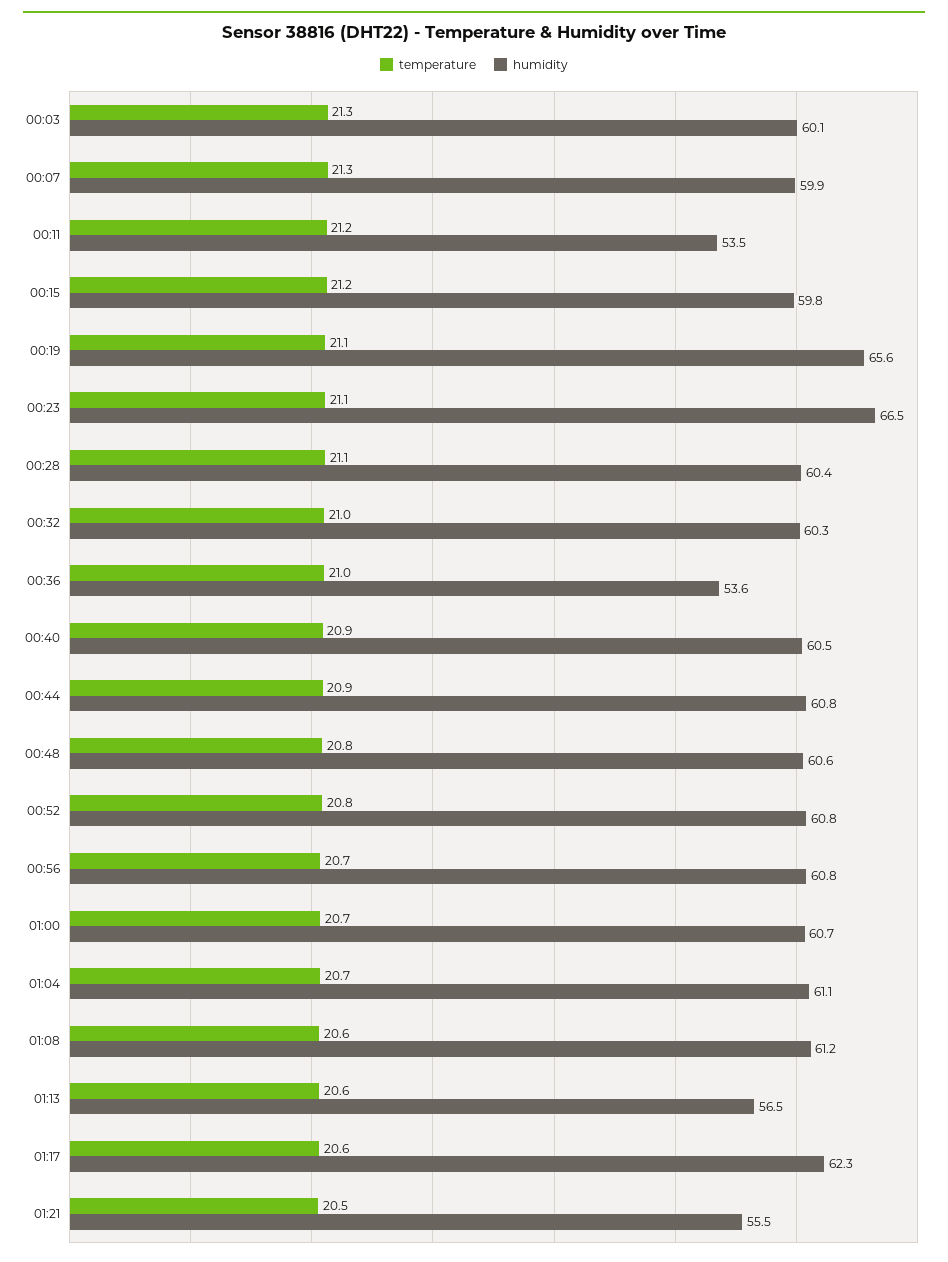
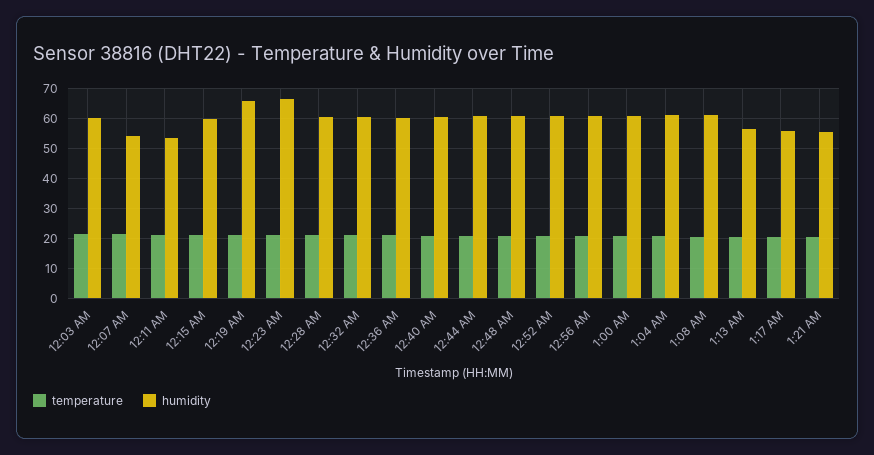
humidity, 00:07: 59.9 -> 54
humidity, 00:36: 53.6 -> 60
humidity, 01:17: 62.3 -> 56

